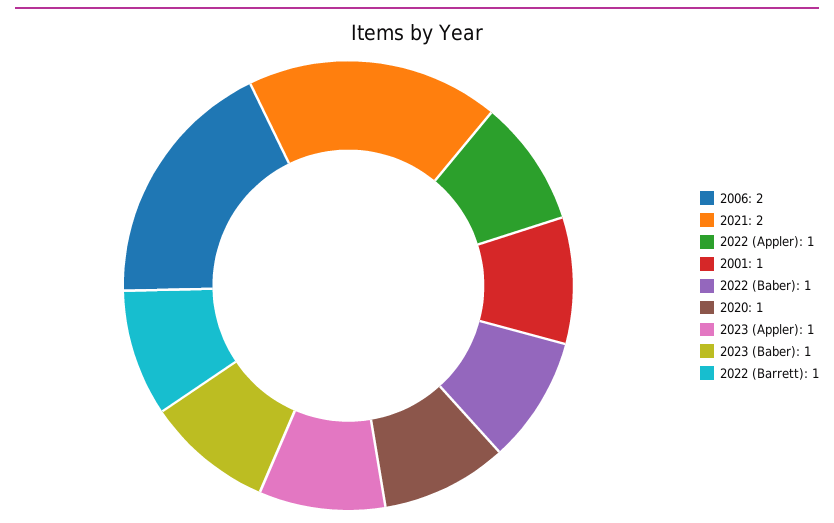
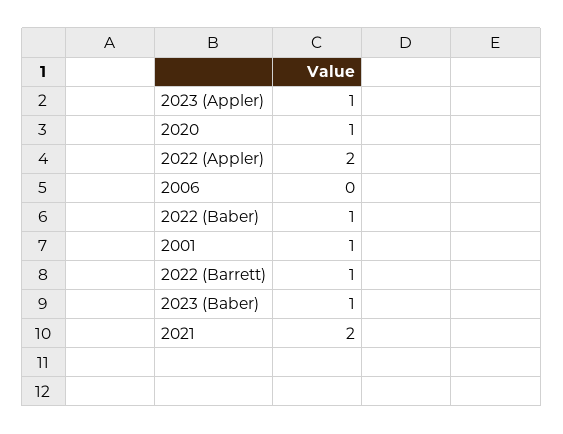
2006: 2 -> 0
2022 (Appler): 1 -> 2

